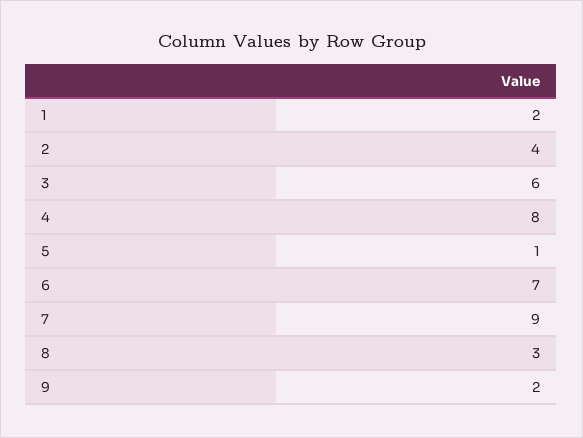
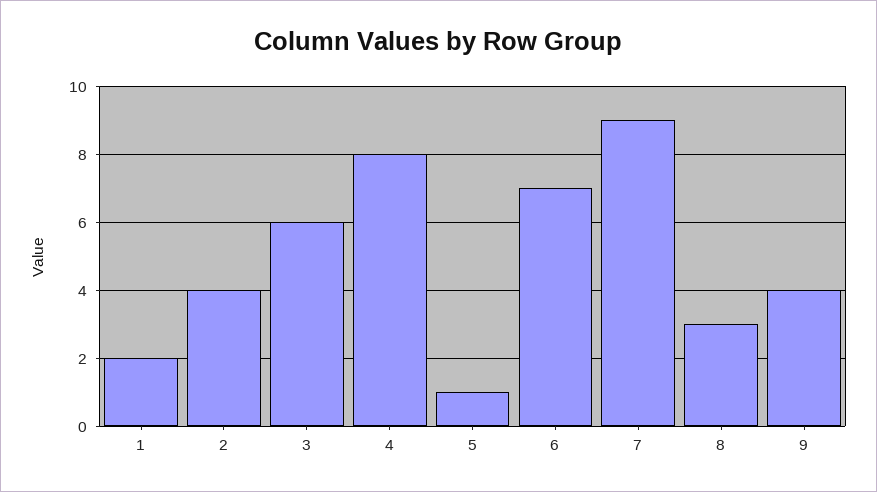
9: 2 -> 4

